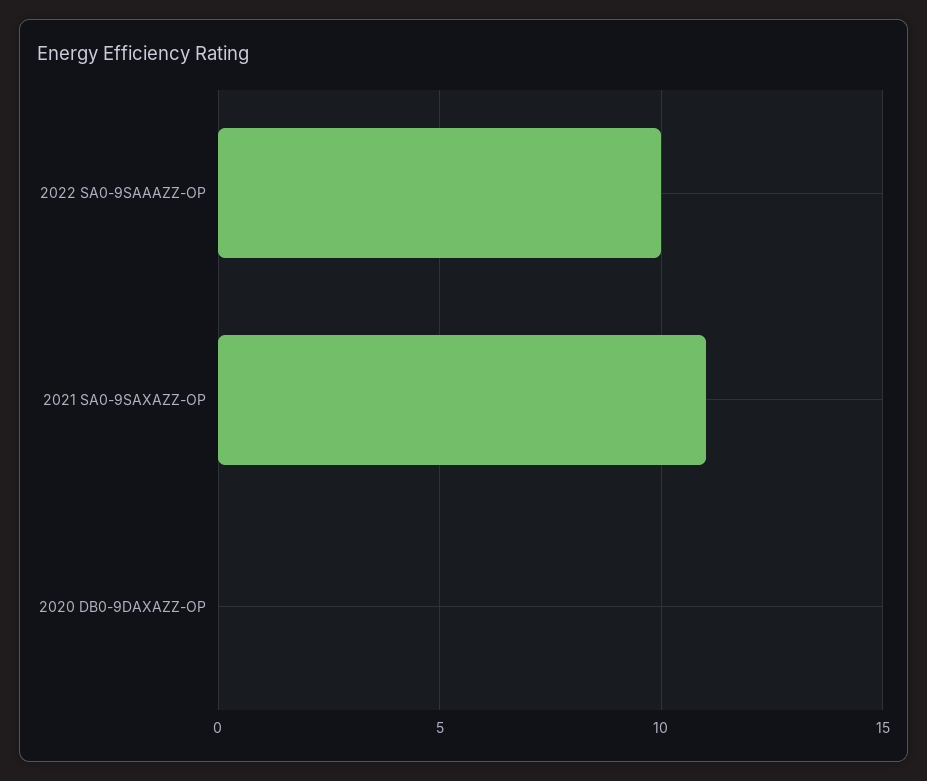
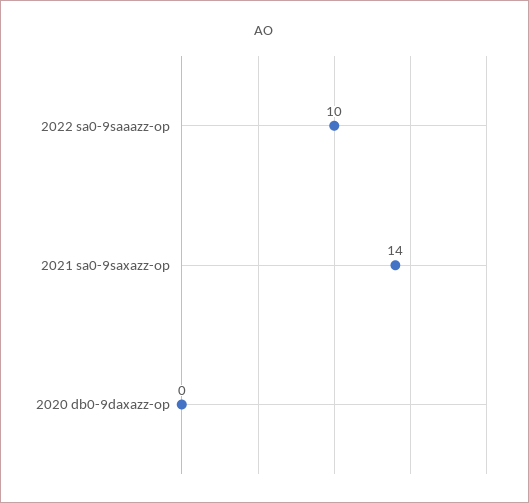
2021 SA0-9SAXAZZ-OP: 11 -> 14

